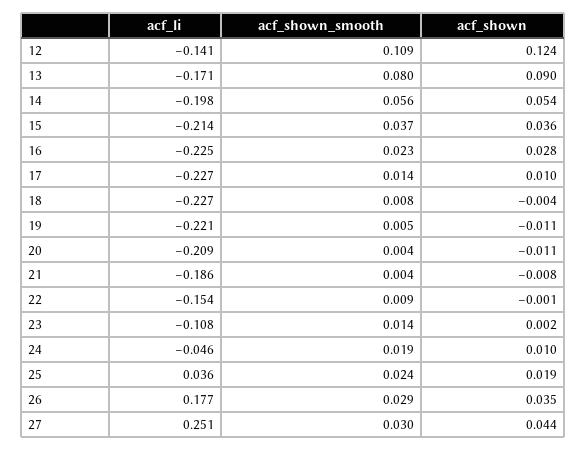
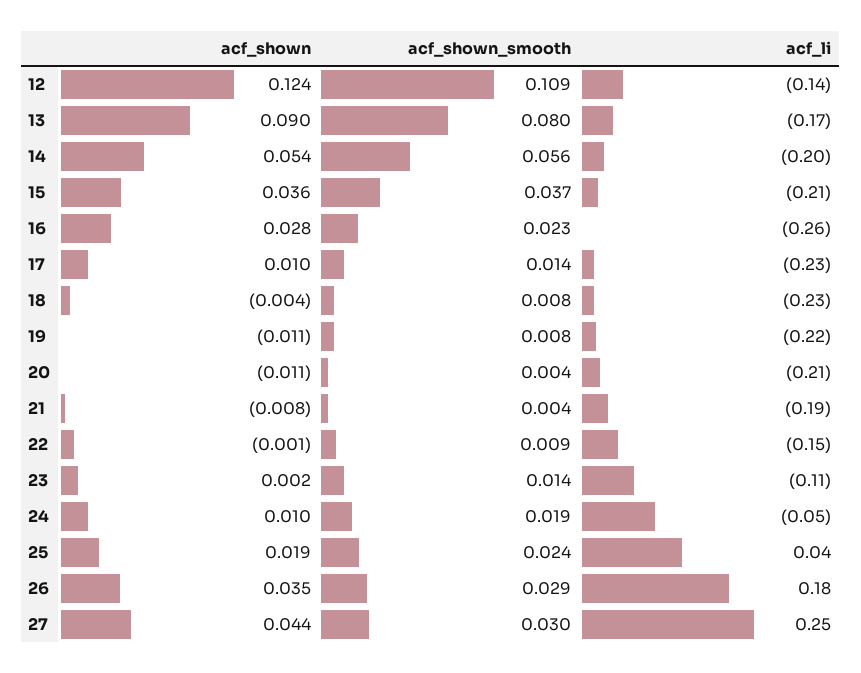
acf_li, 16: -0.225 -> -0.26
acf_shown_smooth, 19: 0.005 -> 0.008

